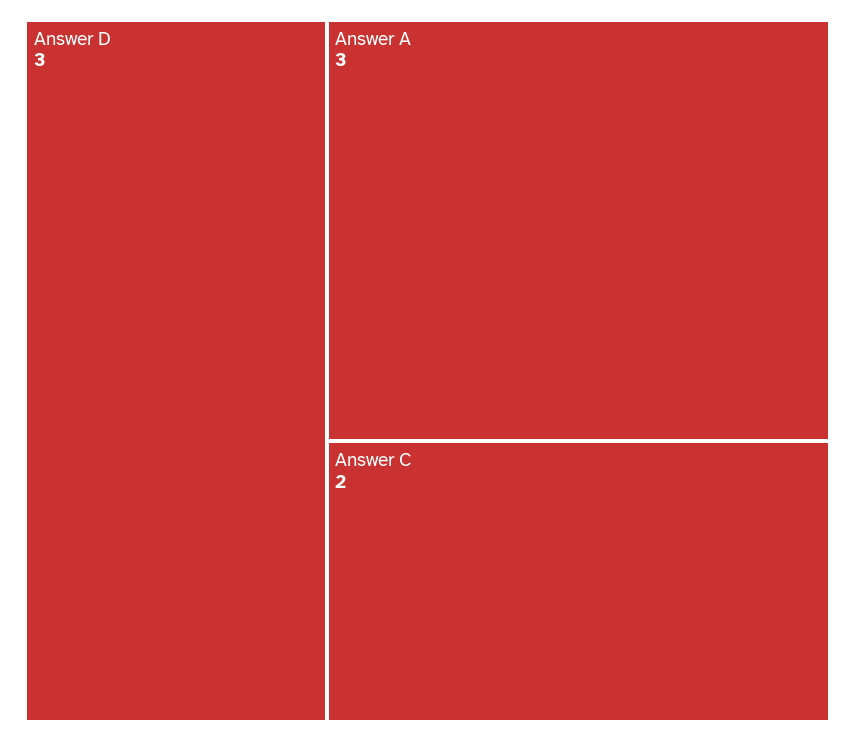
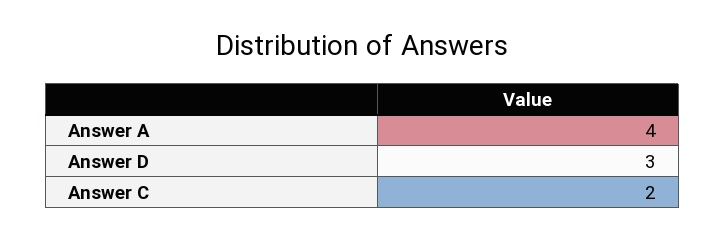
Answer A: 3 -> 4

